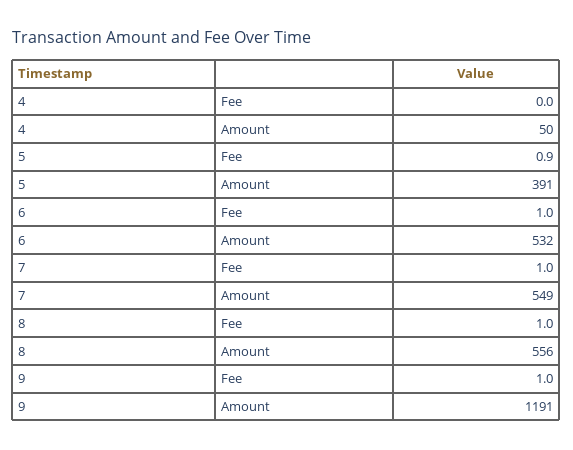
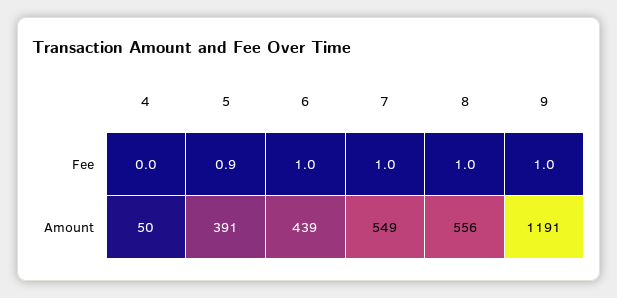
6, Amount: 532 -> 439

